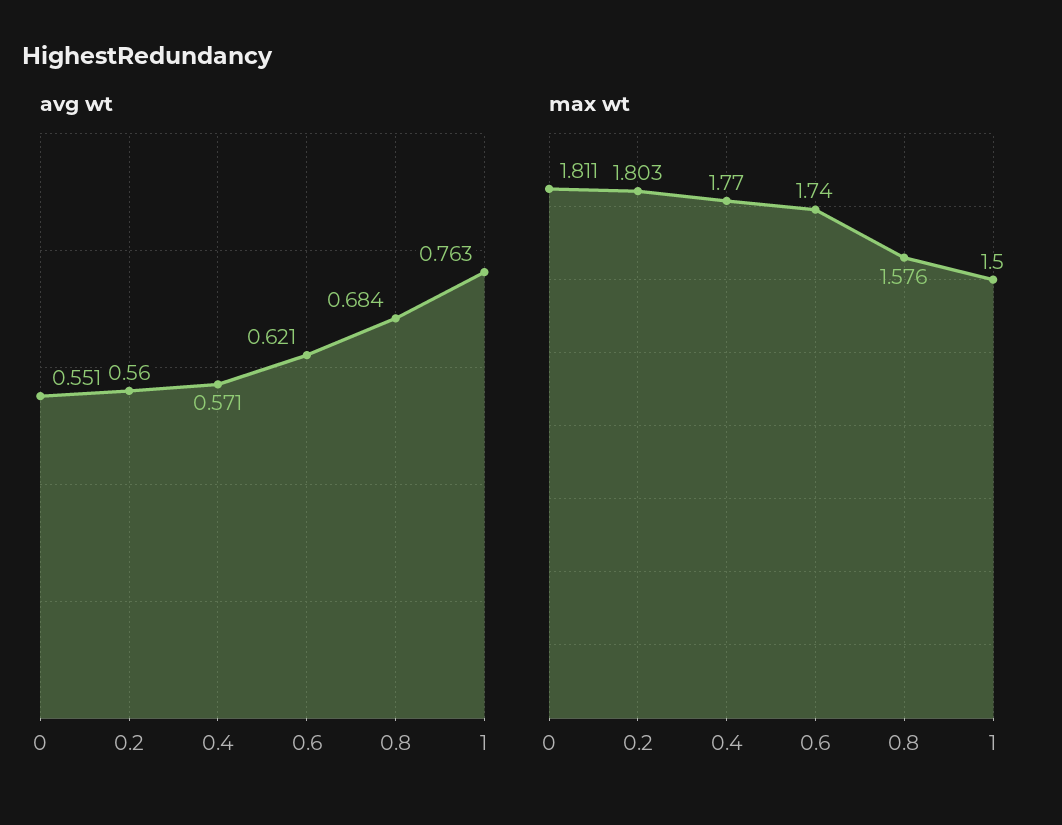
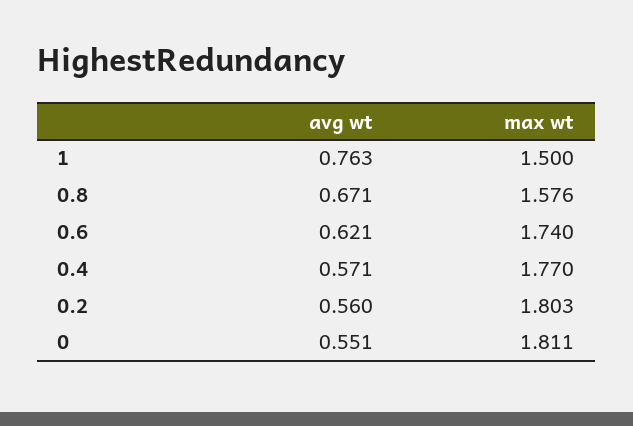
avg wt, 0.8: 0.684 -> 0.671

